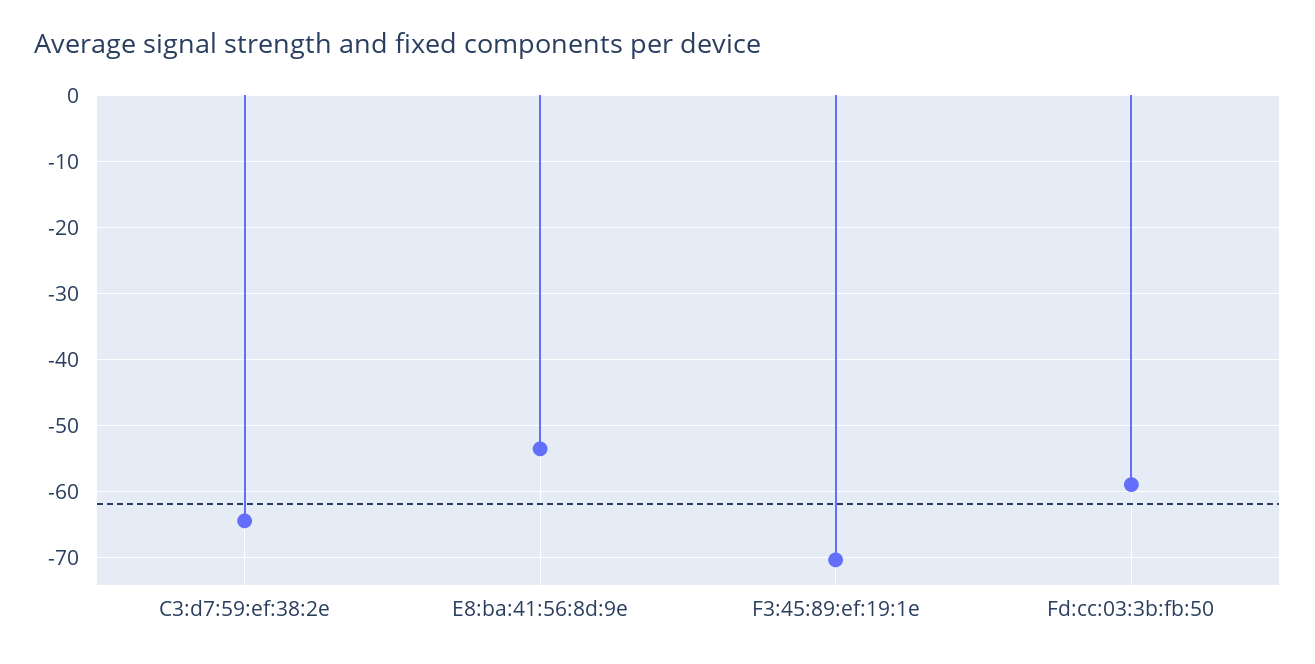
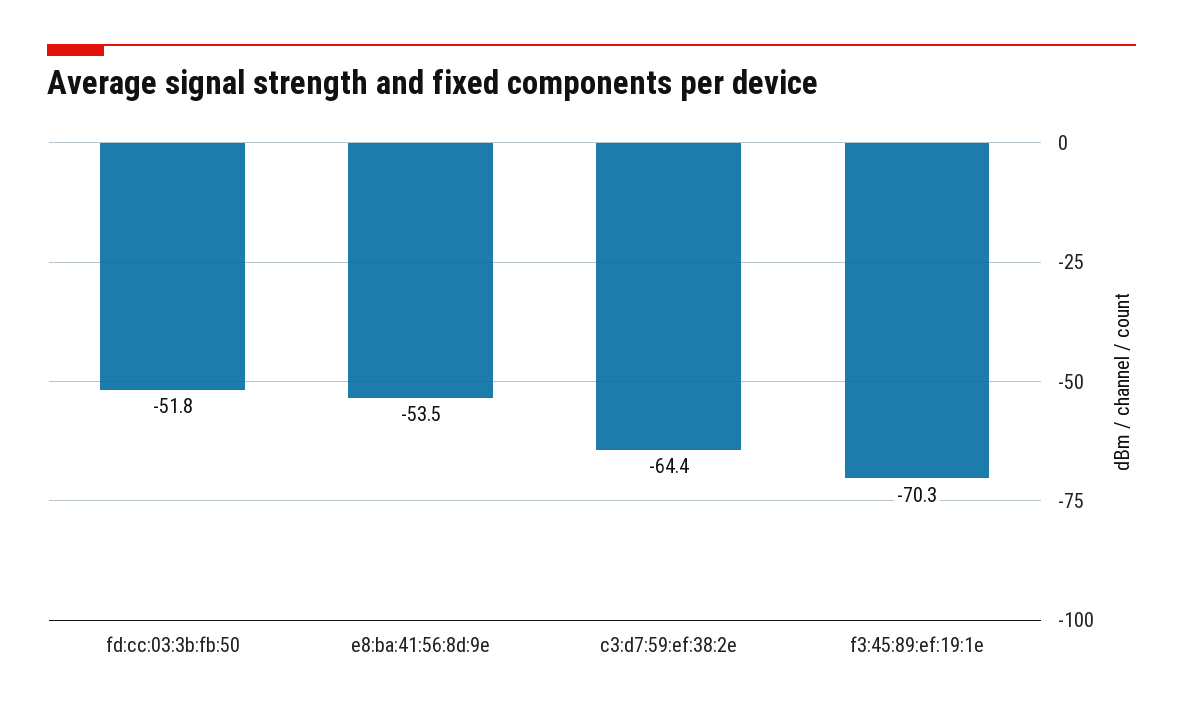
Fd:cc:03:3b:fb:50: -59 -> -51.8

